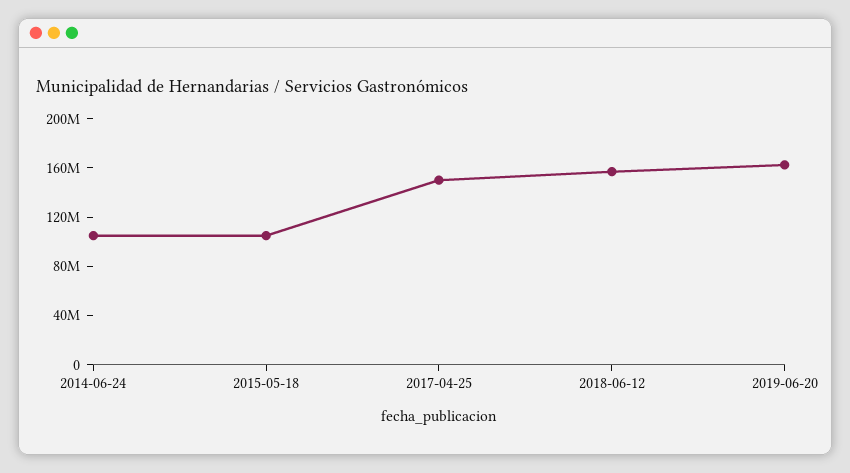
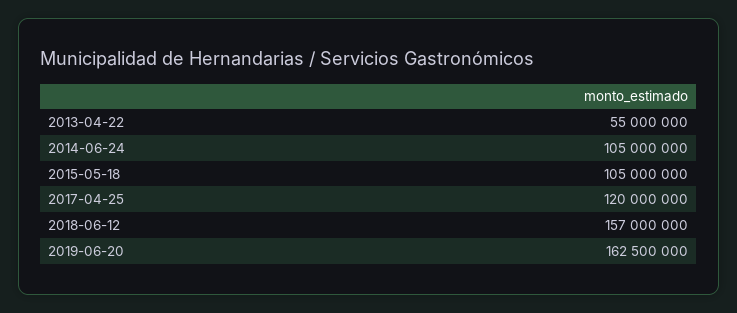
2017-04-25: 150000000 -> 120000000
2013-04-22: none -> 55000000

